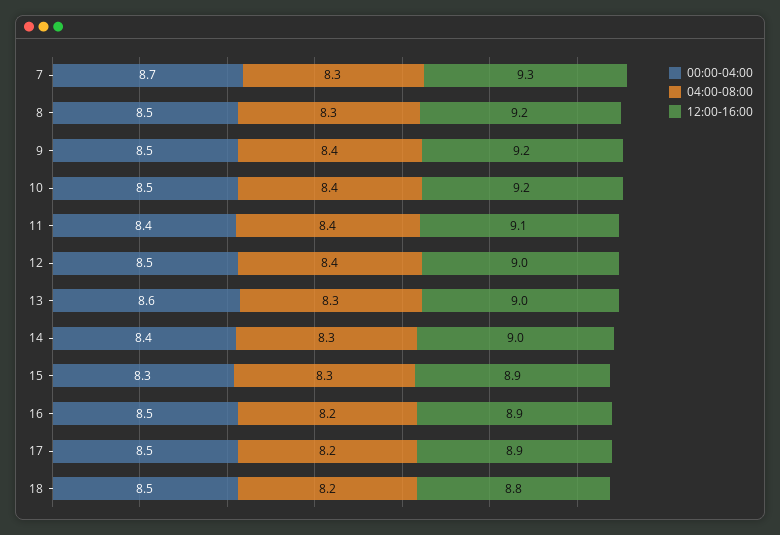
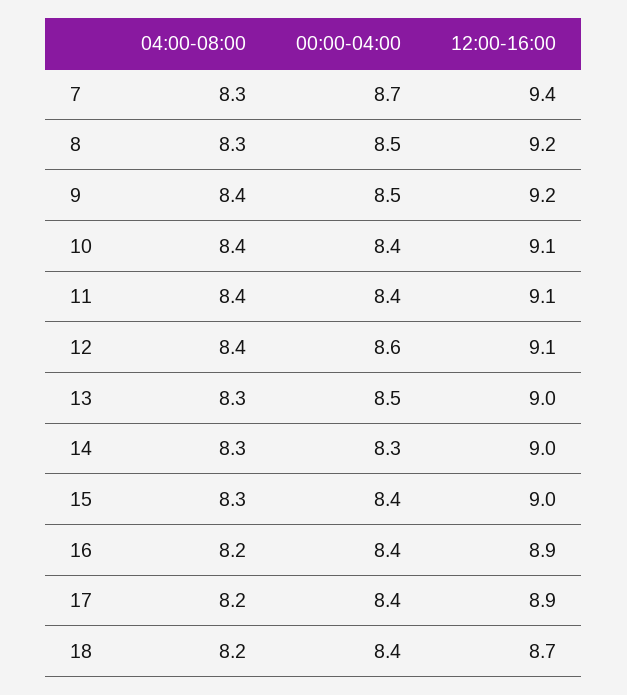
12:00-16:00, 7: 9.3 -> 9.4
00:00-04:00, 10: 8.5 -> 8.4
12:00-16:00, 10: 9.2 -> 9.1
00:00-04:00, 12: 8.5 -> 8.6
12:00-16:00, 12: 9 -> 9.1
00:00-04:00, 13: 8.6 -> 8.5
00:00-04:00, 14: 8.4 -> 8.3
00:00-04:00, 15: 8.3 -> 8.4
12:00-16:00, 15: 8.9 -> 9
00:00-04:00, 16: 8.5 -> 8.4
00:00-04:00, 17: 8.5 -> 8.4
00:00-04:00, 18: 8.5 -> 8.4
12:00-16:00, 18: 8.8 -> 8.7

